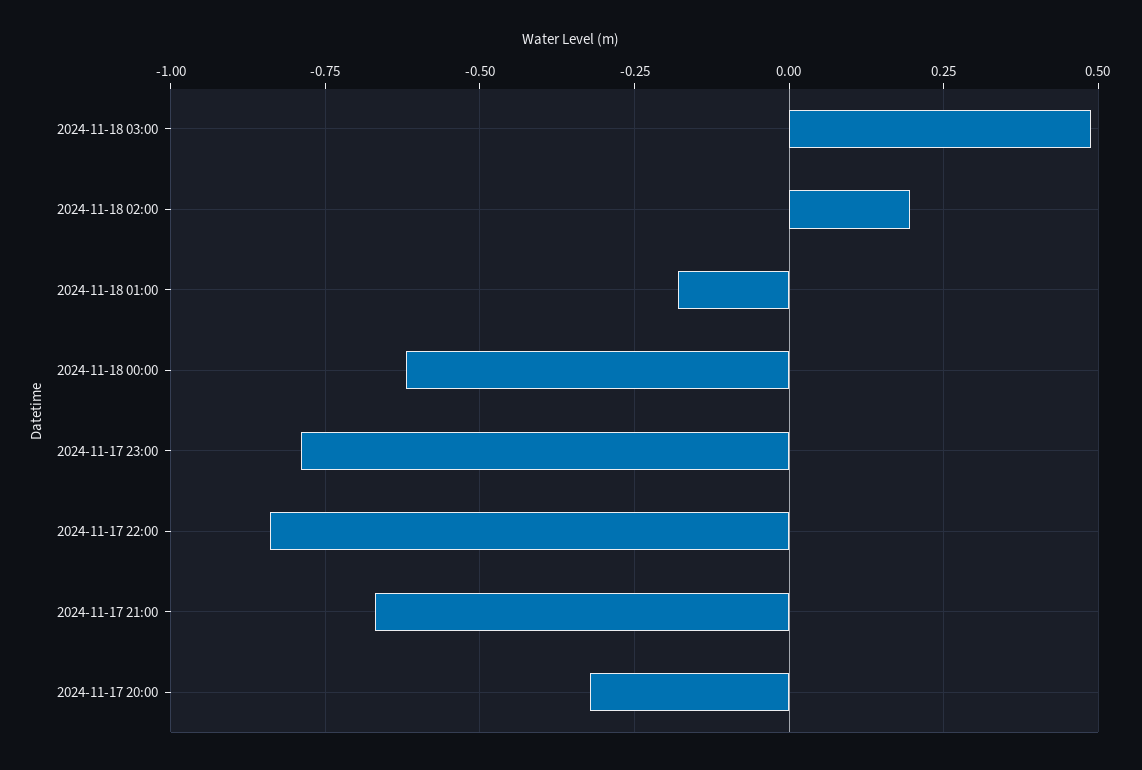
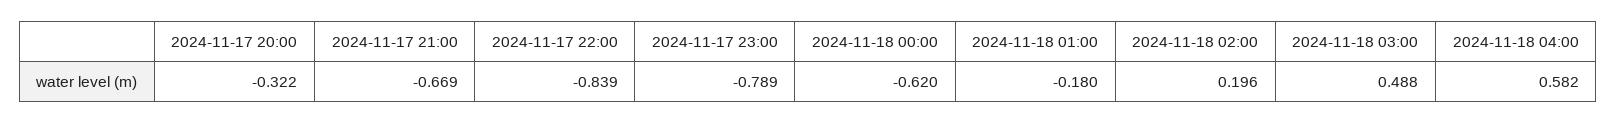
2024-11-18 04:00: none -> 0.582

